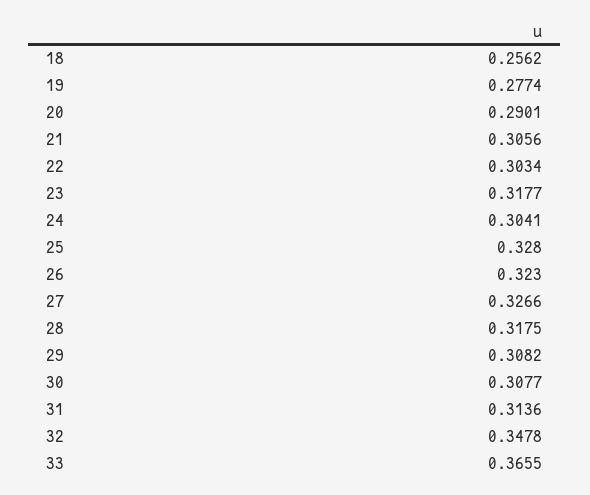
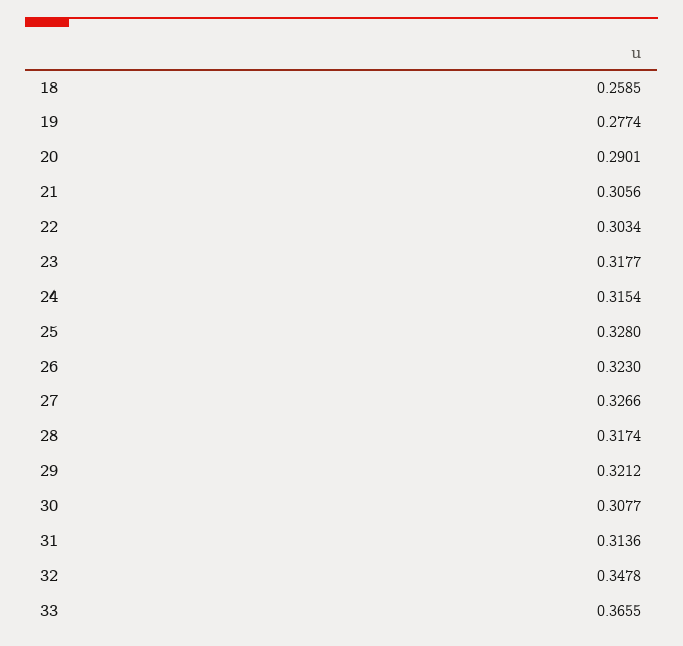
18: 0.2562 -> 0.2585
24: 0.3041 -> 0.3154
28: 0.3175 -> 0.3174
29: 0.3082 -> 0.3212

